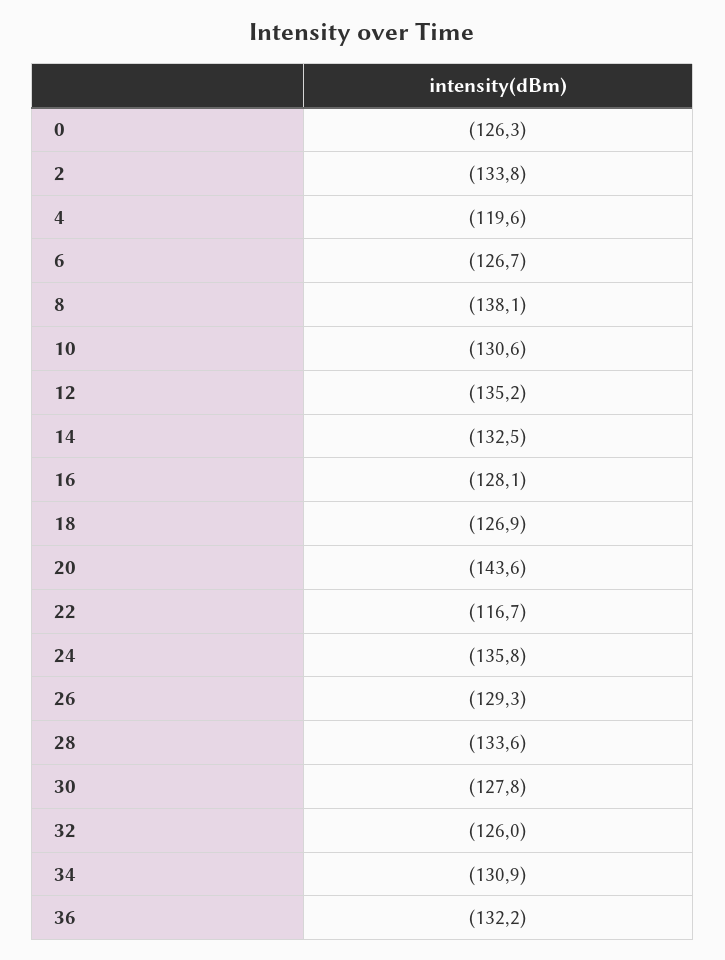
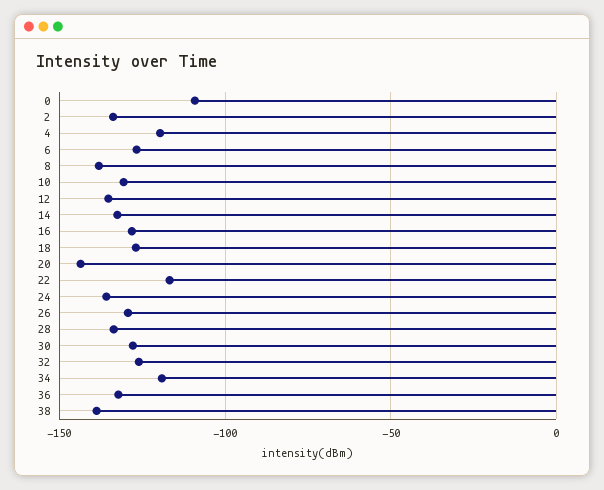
0: -126.3 -> -110
34: -130.9 -> -120
38: none -> -140

